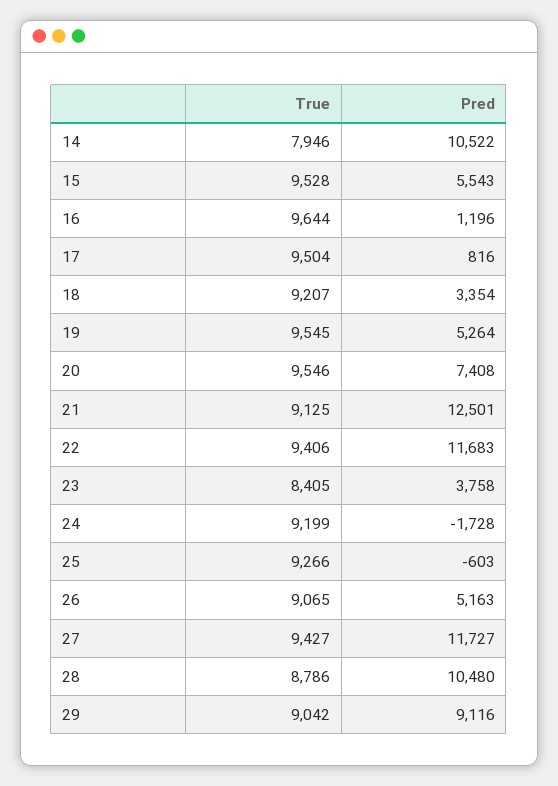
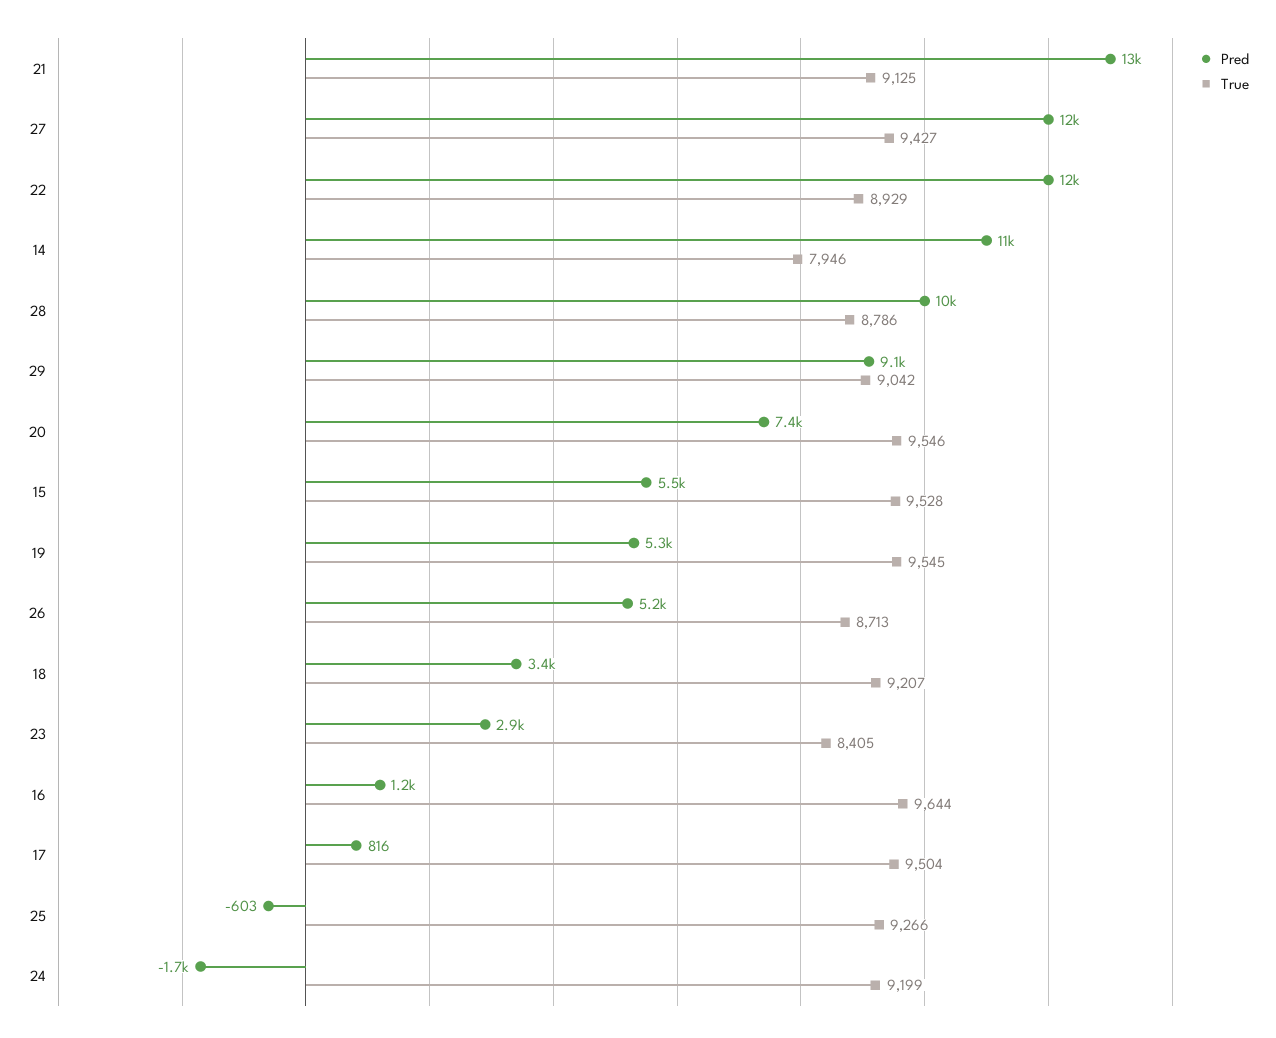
True, 22: 9406 -> 8929
Pred, 23: 3758 -> 2900
True, 26: 9065 -> 8713

